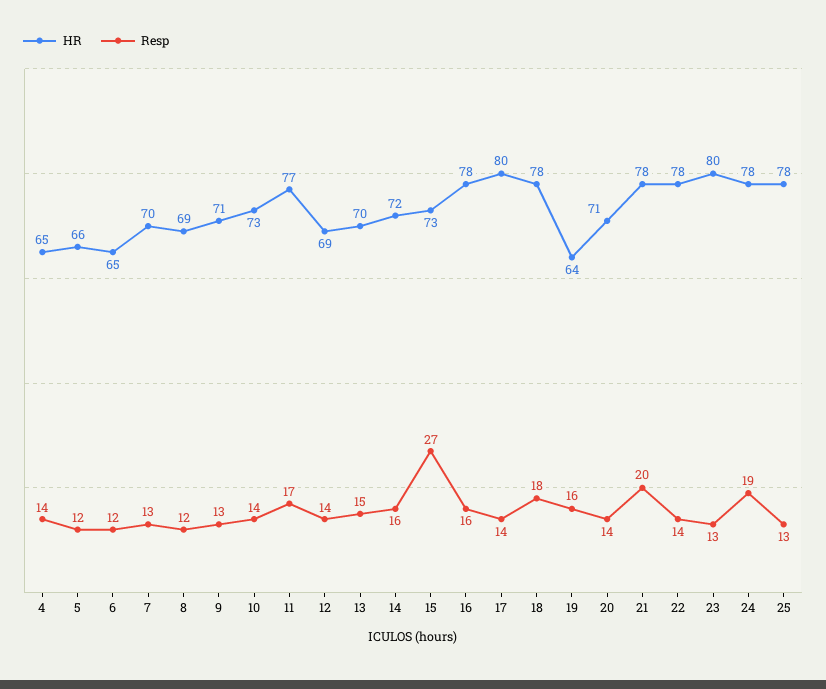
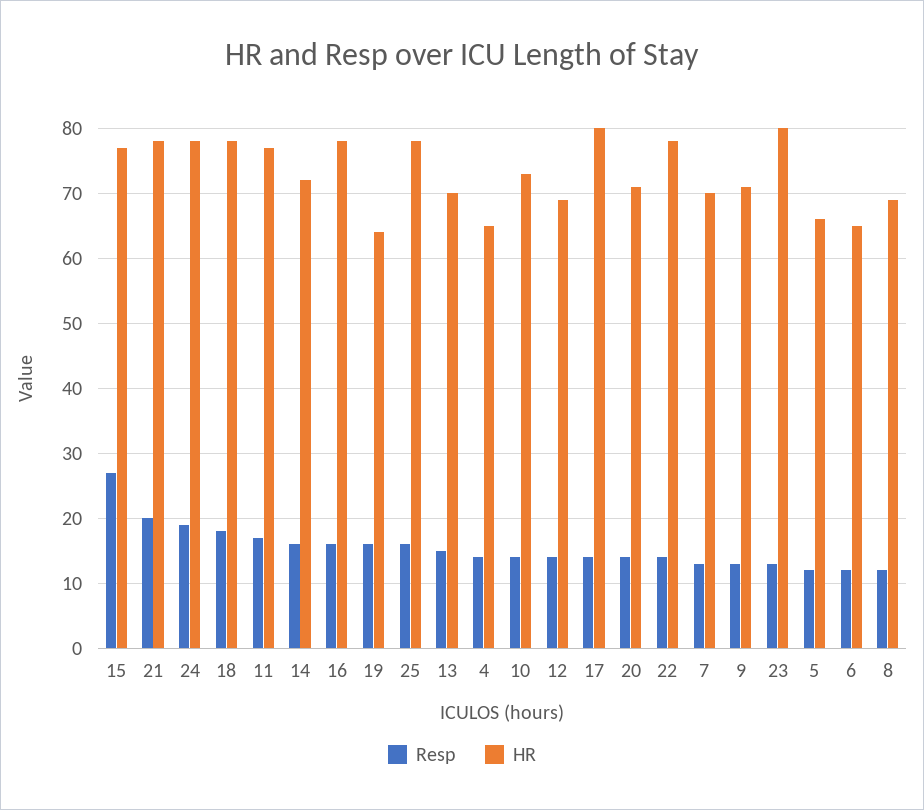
HR, 15: 73 -> 77
Resp, 25: 13 -> 16

